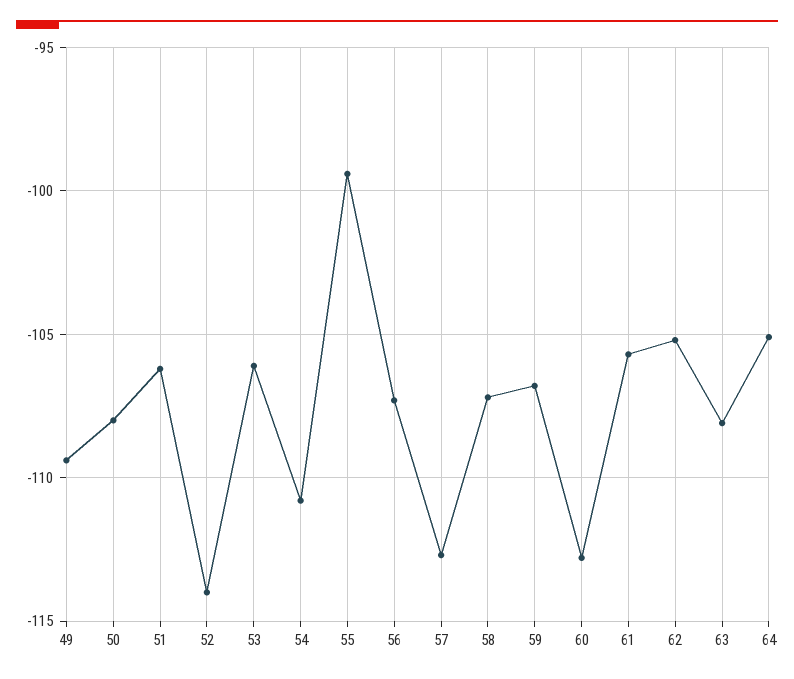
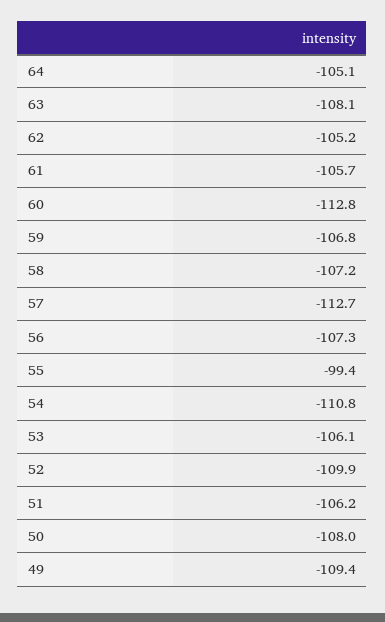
52: -114 -> -109.9

